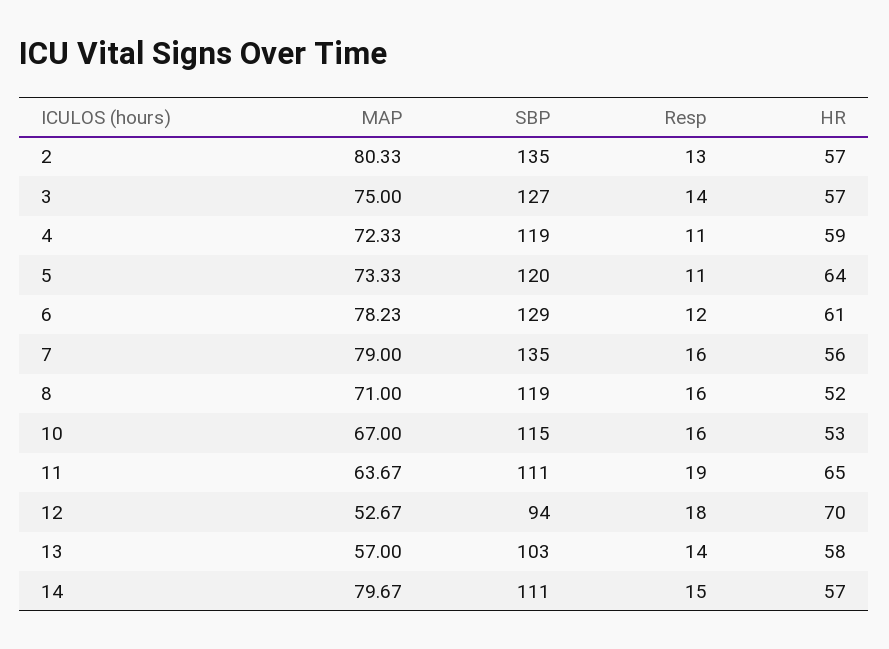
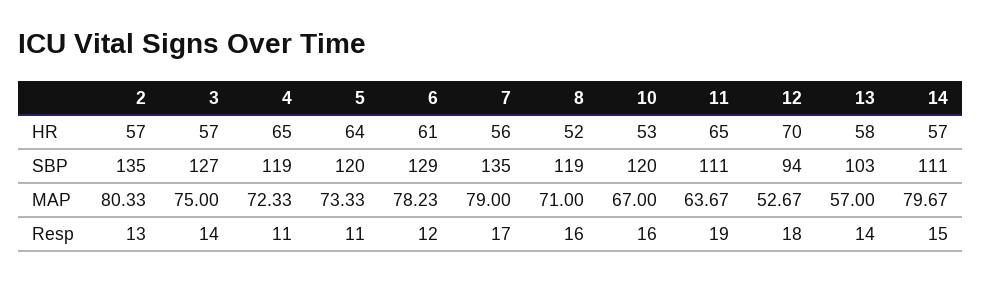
HR, 4: 59 -> 65
Resp, 7: 16 -> 17
SBP, 10: 115 -> 120

